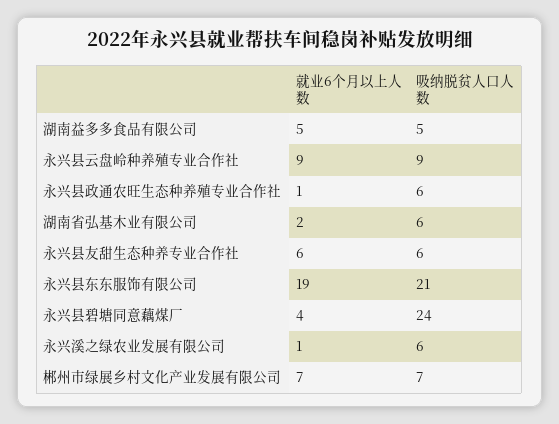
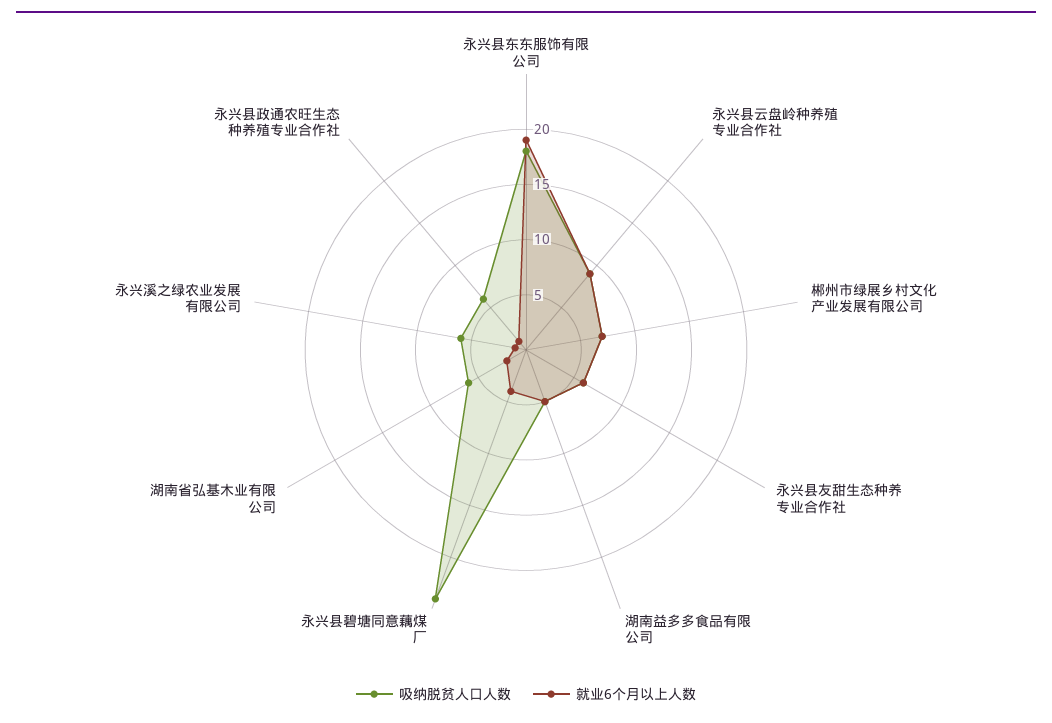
吸纳脱贫人口人数, 永兴县东东服饰有限公司: 21 -> 18

